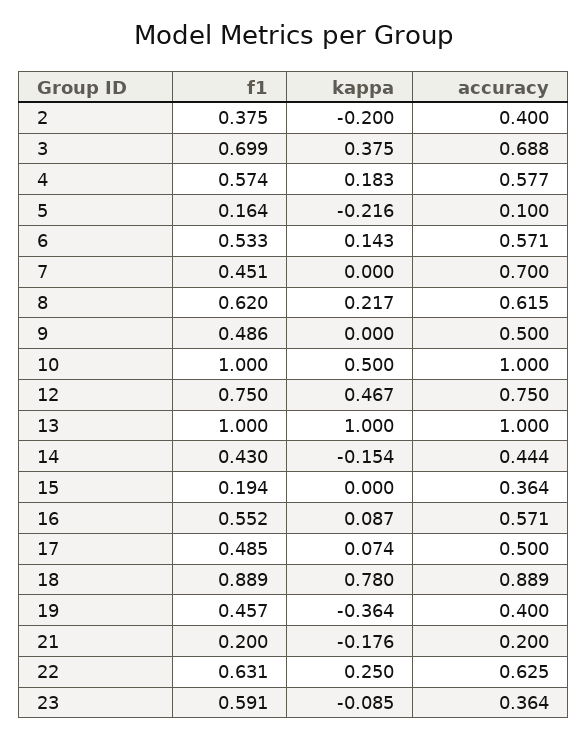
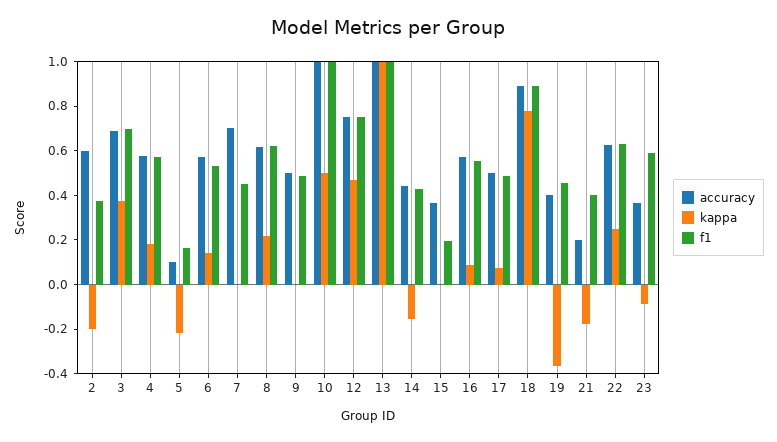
accuracy, 2: 0.4 -> 0.6
f1, 21: 0.2 -> 0.4

